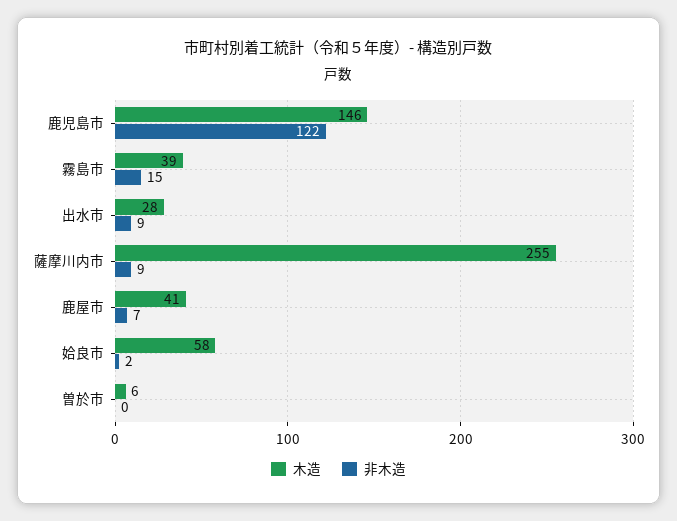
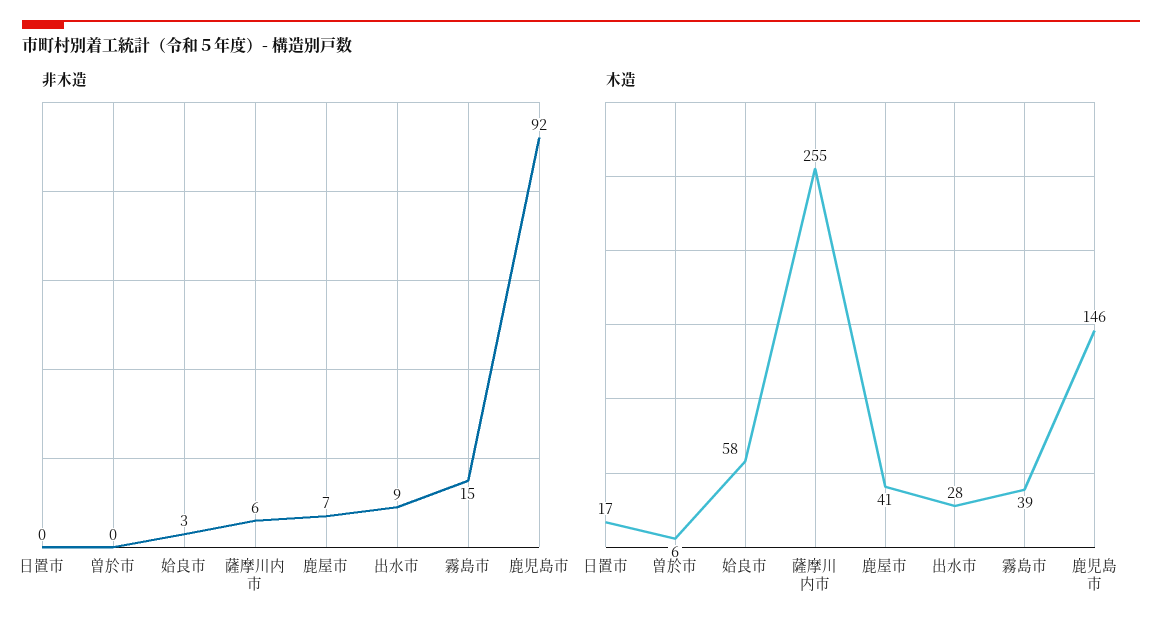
非木造, 鹿児島市: 122 -> 92
非木造, 薩摩川内市: 9 -> 6
非木造, 姶良市: 2 -> 3
非木造, 日置市: none -> 0
木造, 日置市: none -> 17

